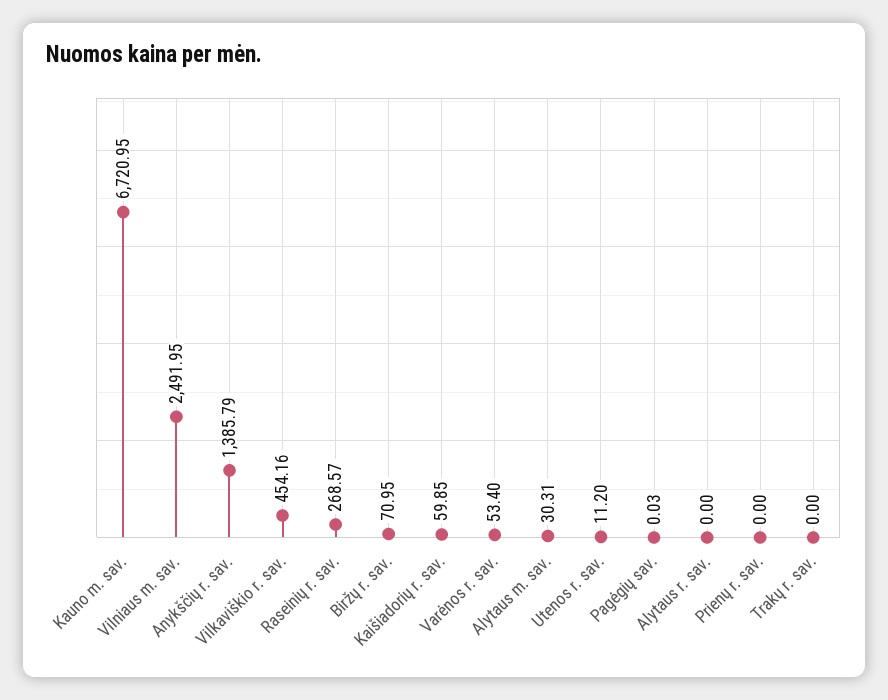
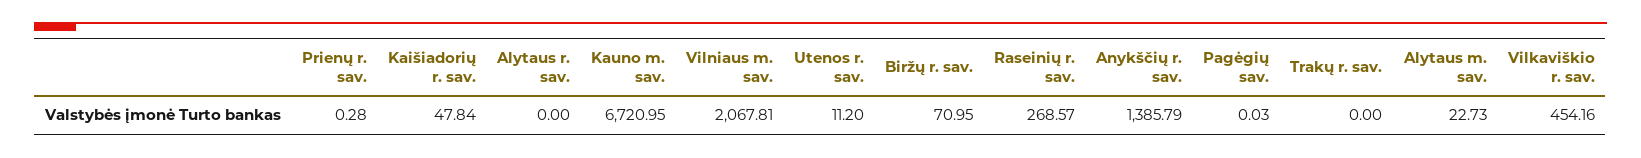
Vilniaus m. sav.: 2491.95 -> 2067.81
Kaišiadorių r. sav.: 59.85 -> 47.84
Varėnos r. sav.: 53.4 -> none
Alytaus m. sav.: 30.31 -> 22.73
Prienų r. sav.: 0 -> 0.28

